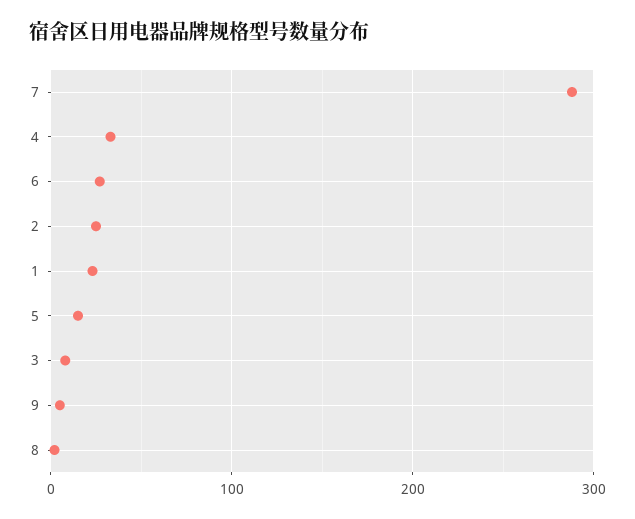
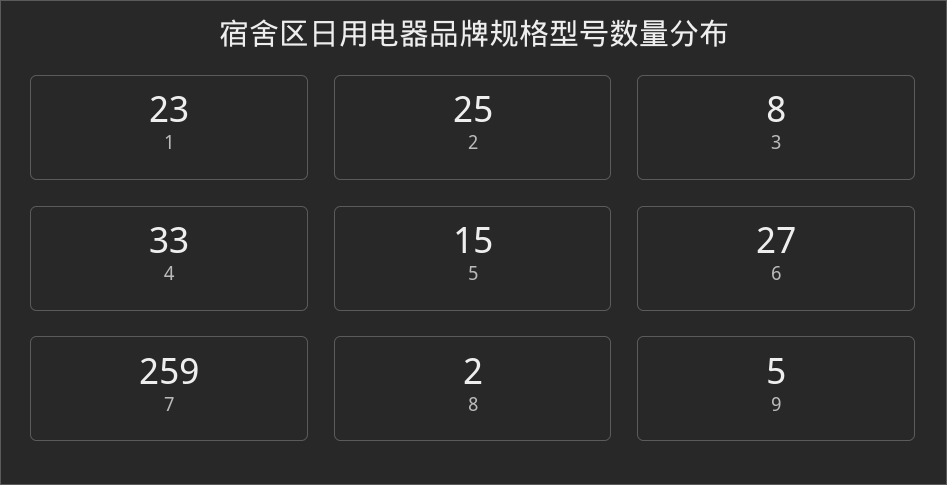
7: 290 -> 259

